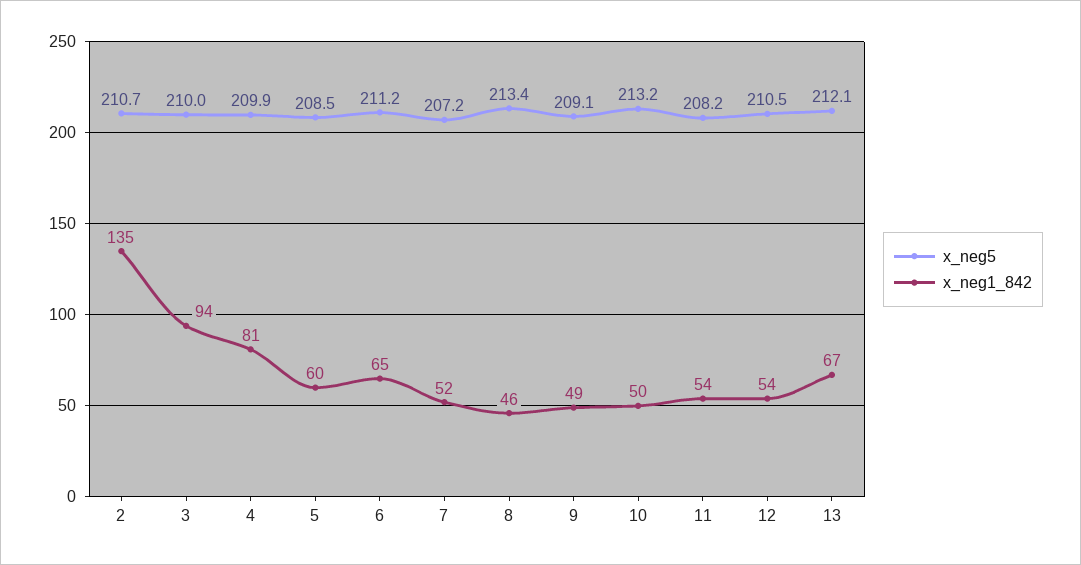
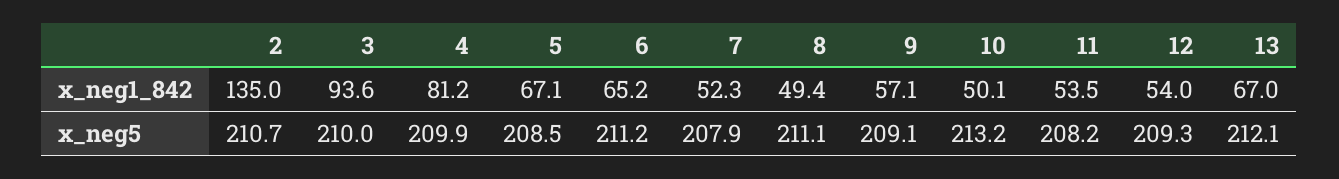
x_neg1_842, 5: 60 -> 67.1
x_neg5, 7: 207.2 -> 207.9
x_neg5, 8: 213.4 -> 211.1
x_neg1_842, 8: 46 -> 49.4
x_neg1_842, 9: 49 -> 57.1
x_neg5, 12: 210.5 -> 209.3

